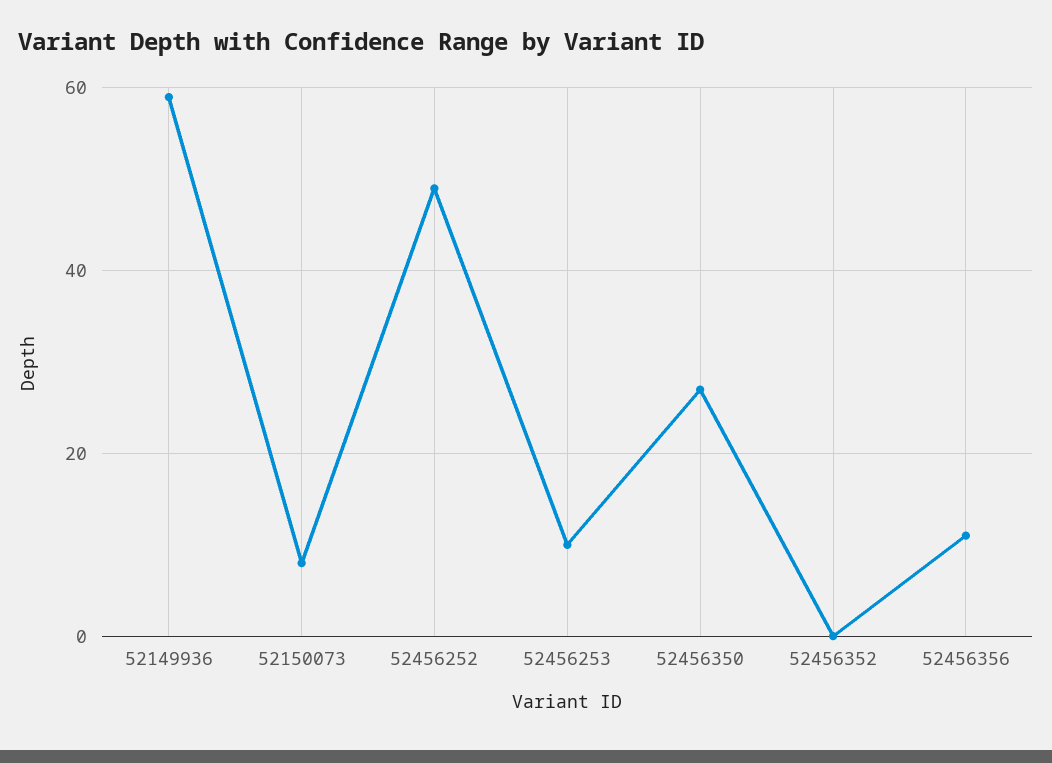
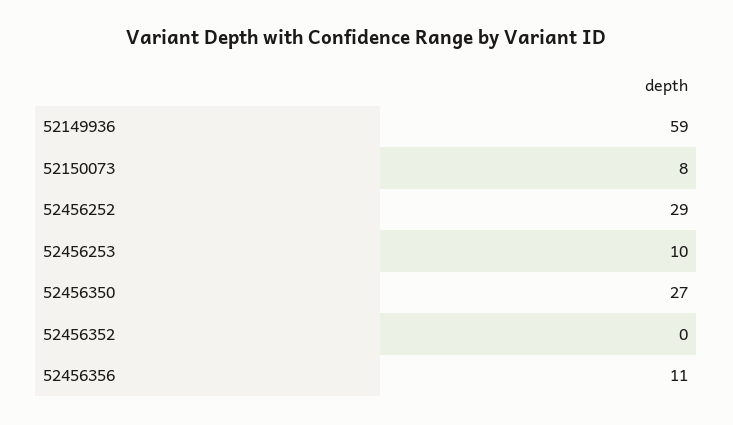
52456252: 50 -> 29

